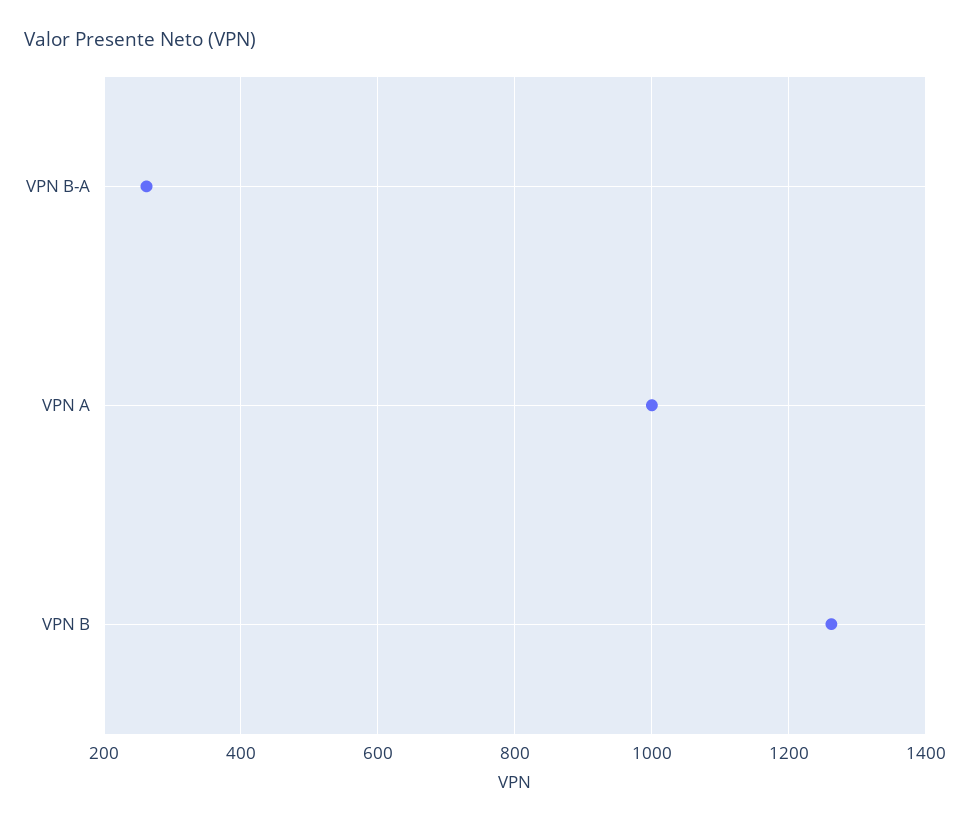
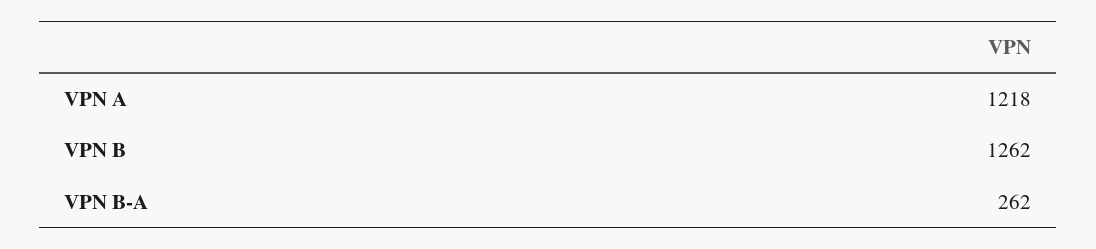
VPN A: 1000 -> 1218

